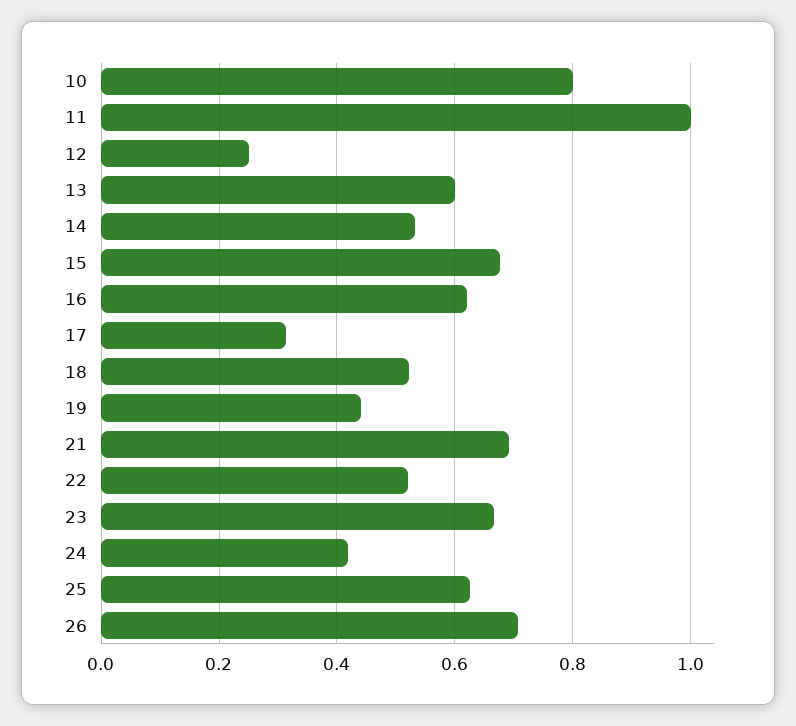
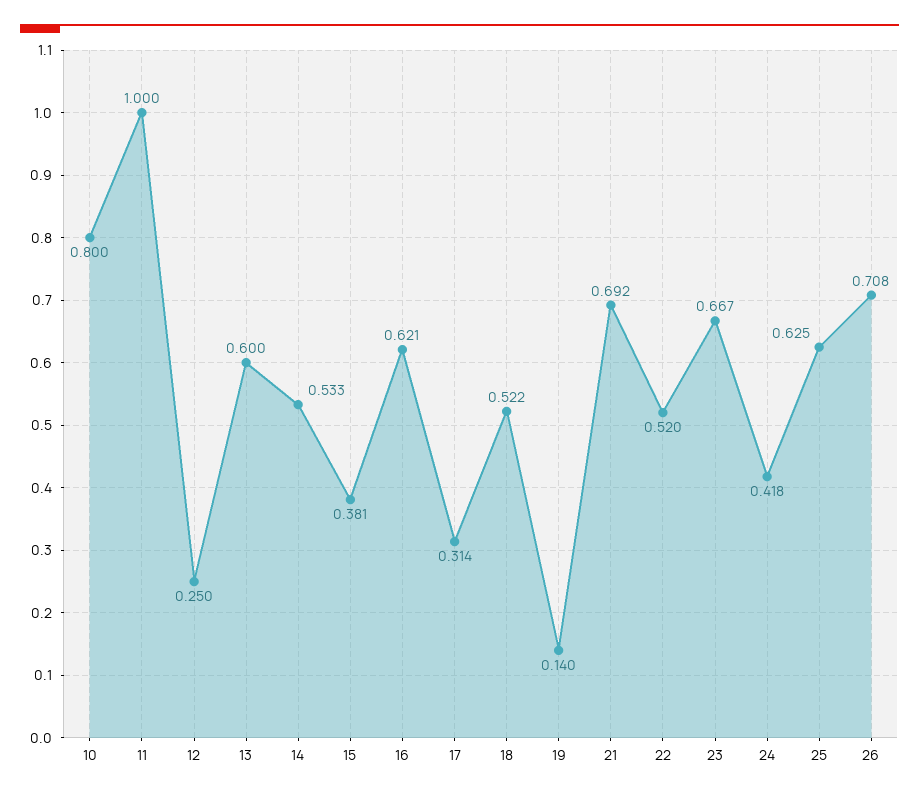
15: 0.68 -> 0.381
19: 0.44 -> 0.14

